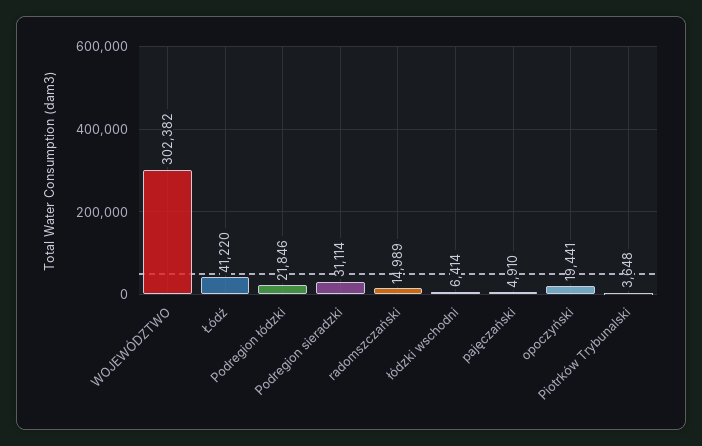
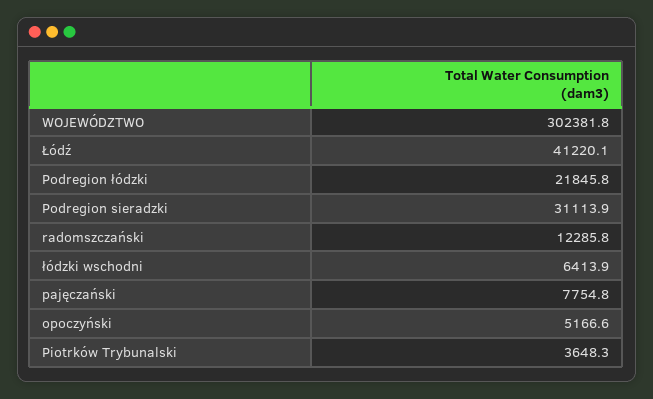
radomszczański: 14989 -> 12285.8
pajęczański: 4910 -> 7754.8
opoczyński: 19441 -> 5166.6

